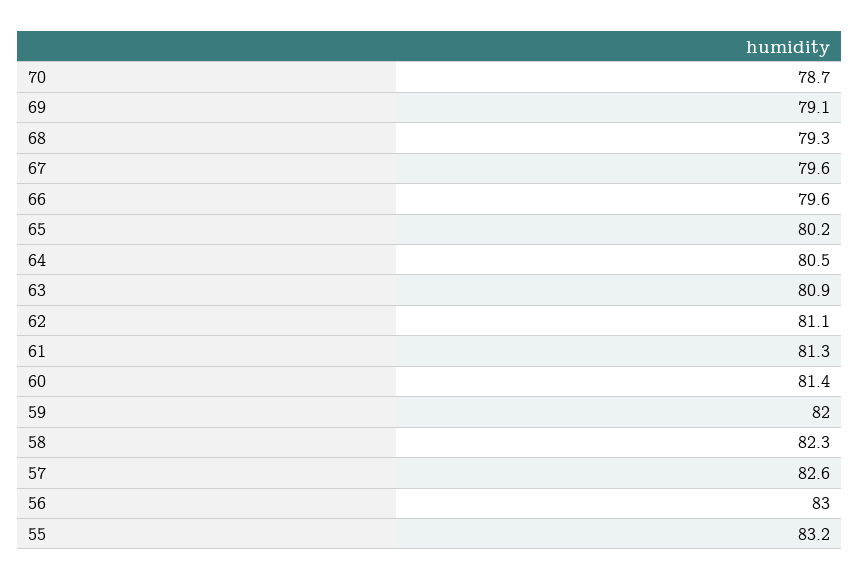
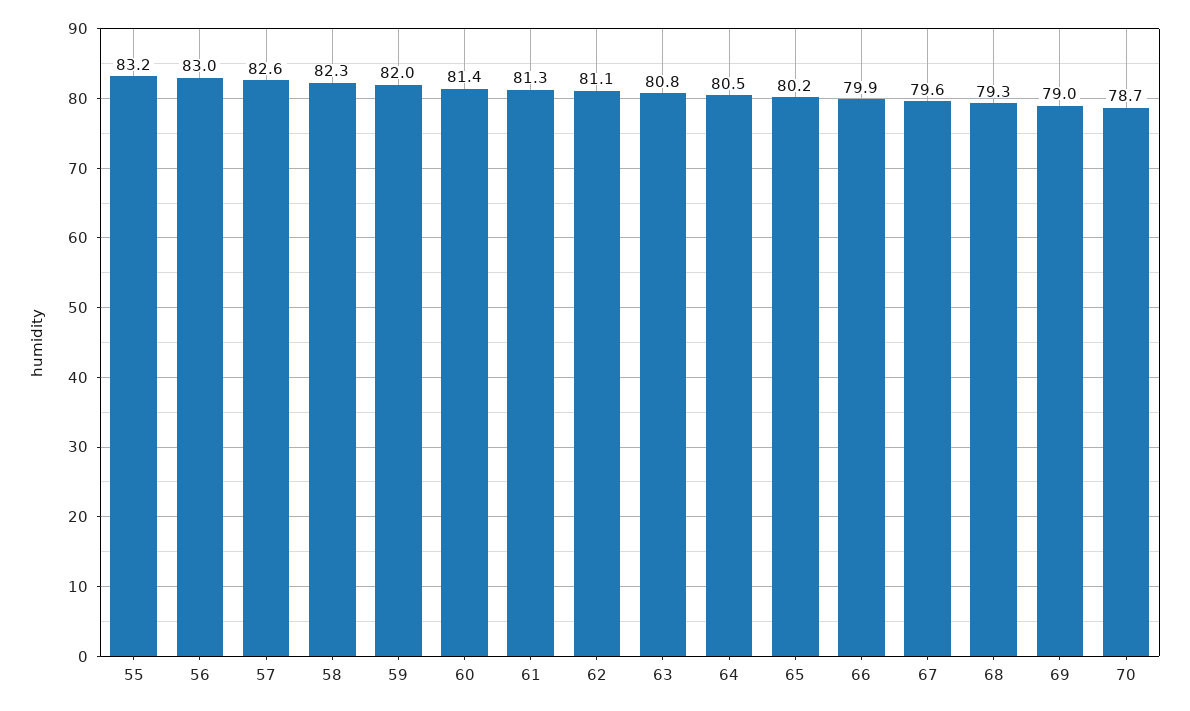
69: 79.1 -> 79
66: 79.6 -> 79.9
63: 80.9 -> 80.8

